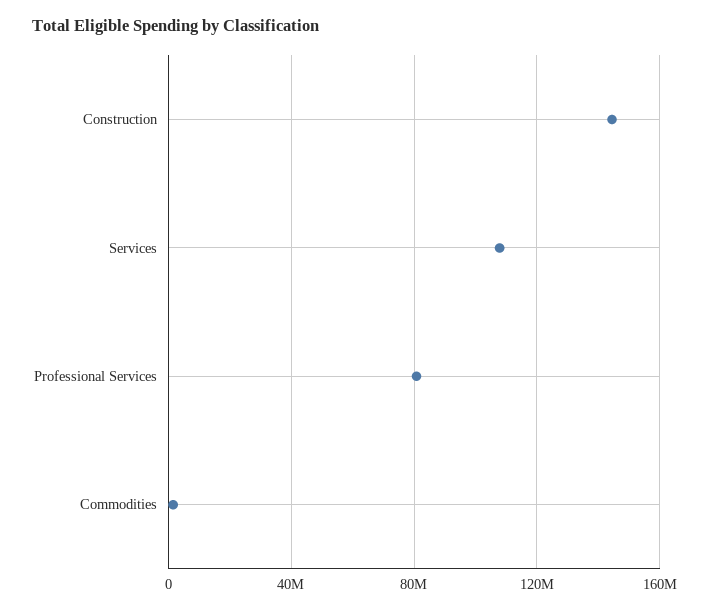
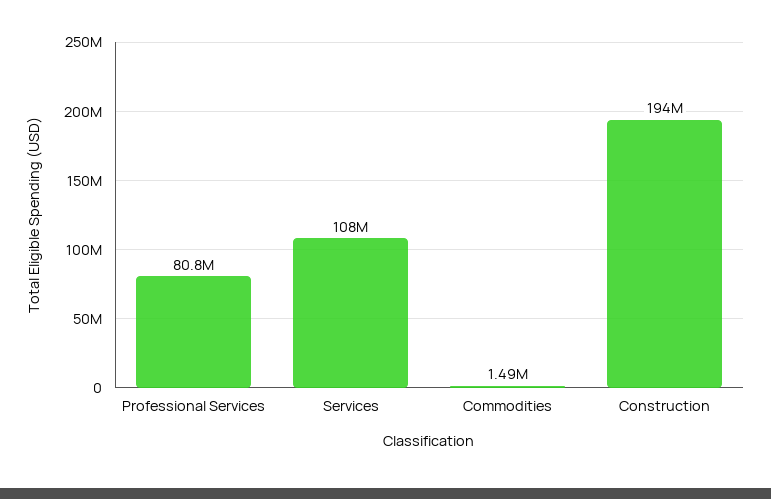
Construction: 145000000 -> 194000000

